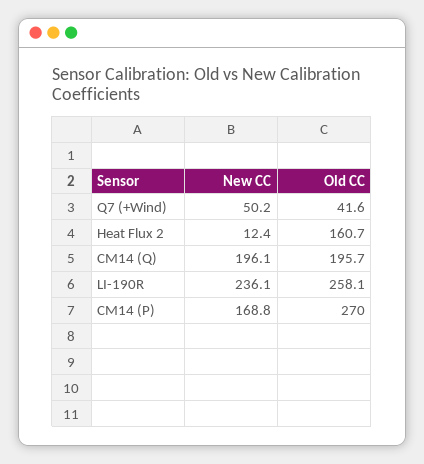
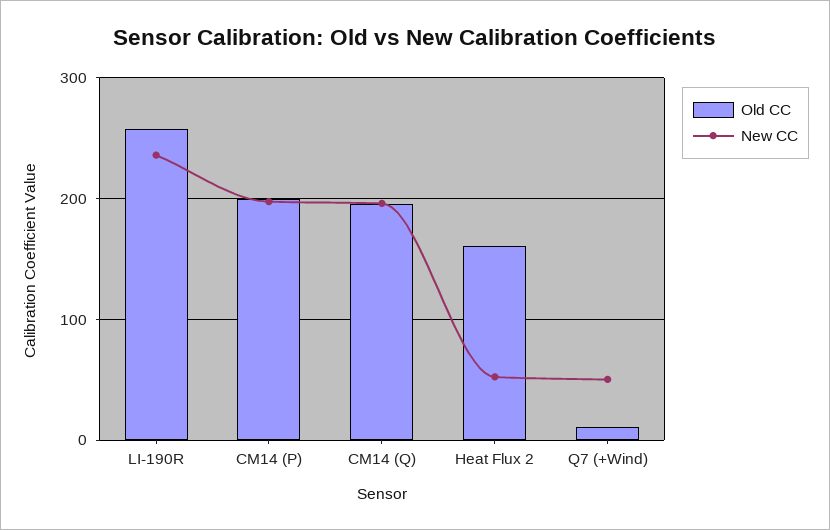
Old CC, Q7 (+Wind): 41.6 -> 10
New CC, Heat Flux 2: 12.4 -> 50
New CC, CM14 (P): 168.8 -> 200
Old CC, CM14 (P): 270 -> 200

